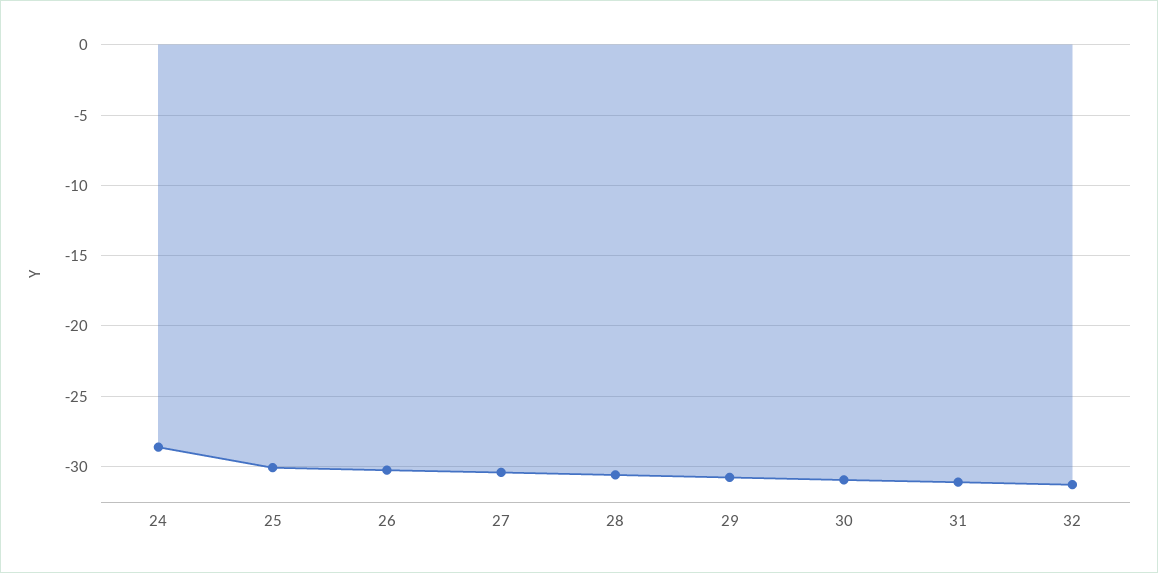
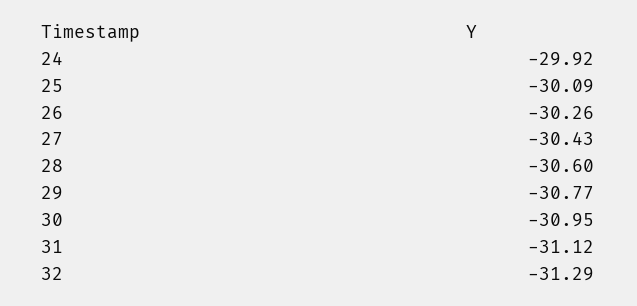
24: -28.5 -> -29.92

